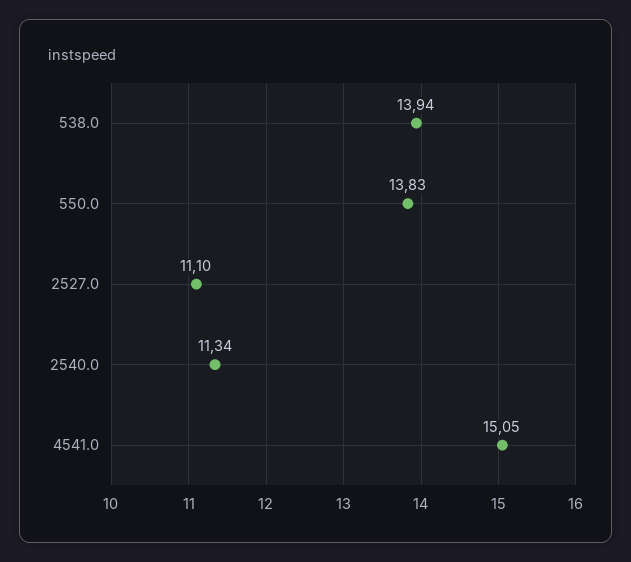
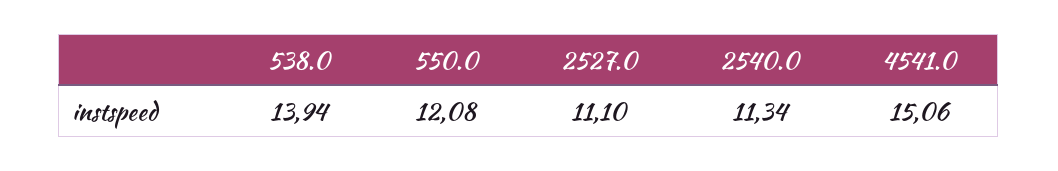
550.0: 13.83 -> 12.08
4541.0: 15.05 -> 15.06

